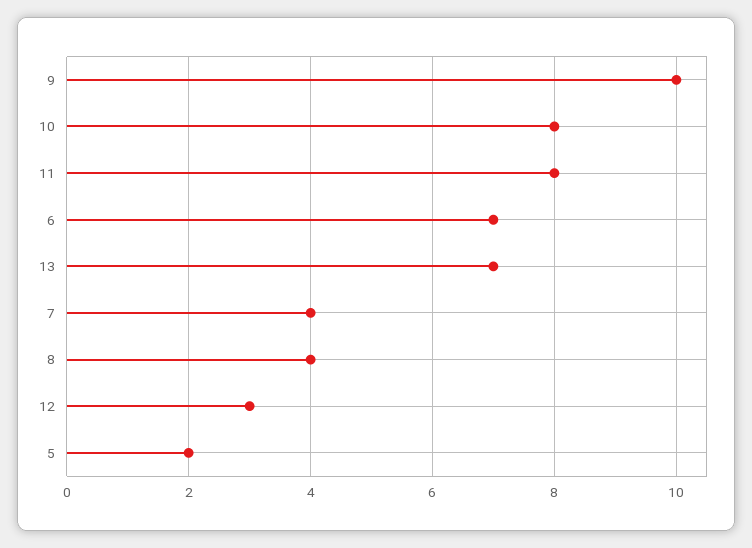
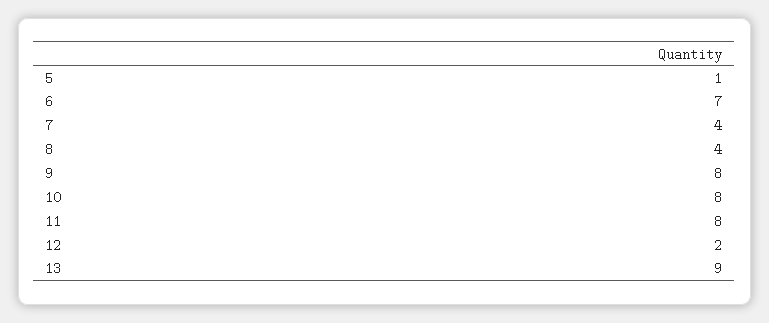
9: 10 -> 8
13: 7 -> 9
12: 3 -> 2
5: 2 -> 1

